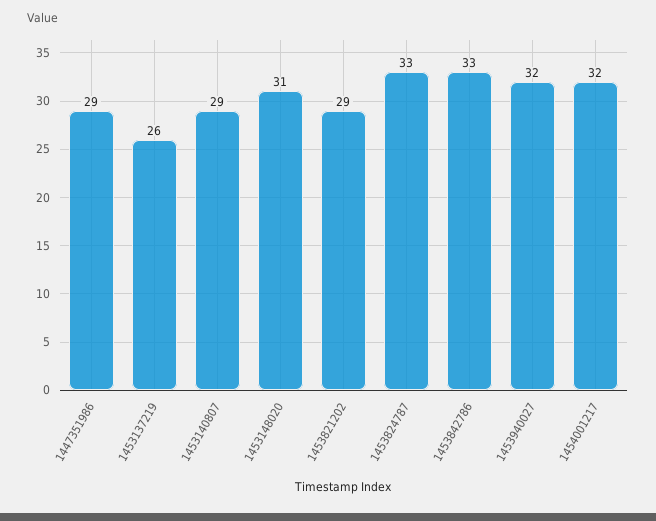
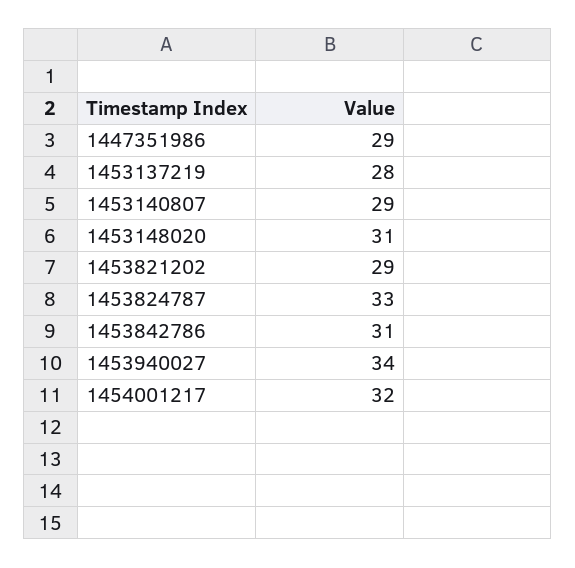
1453137219: 26 -> 28
1453842786: 33 -> 31
1453940027: 32 -> 34

